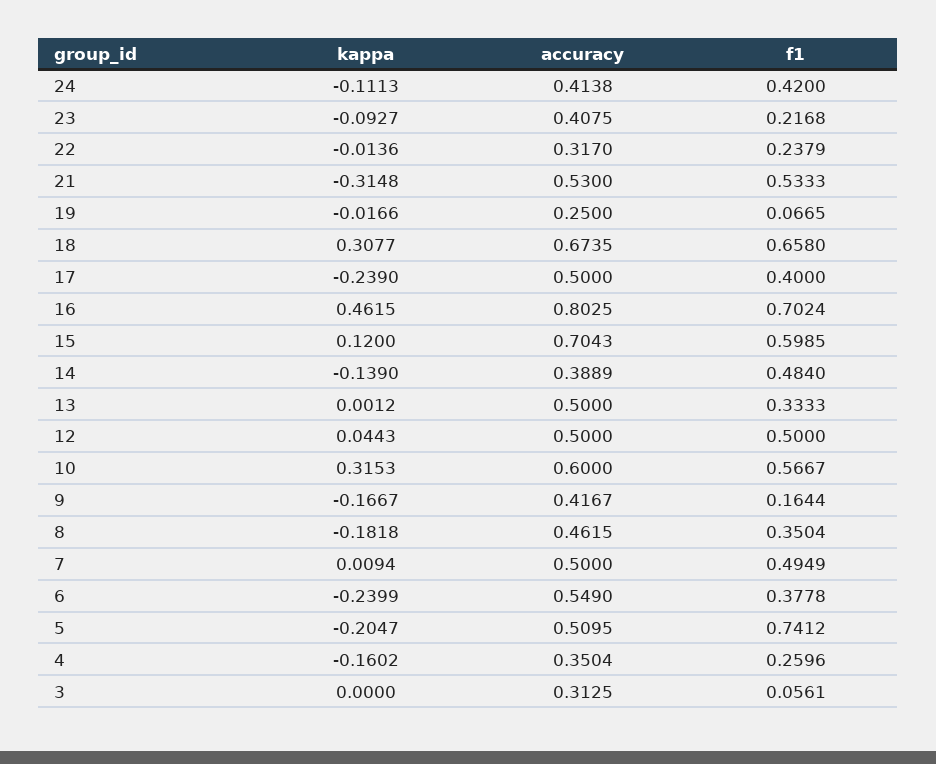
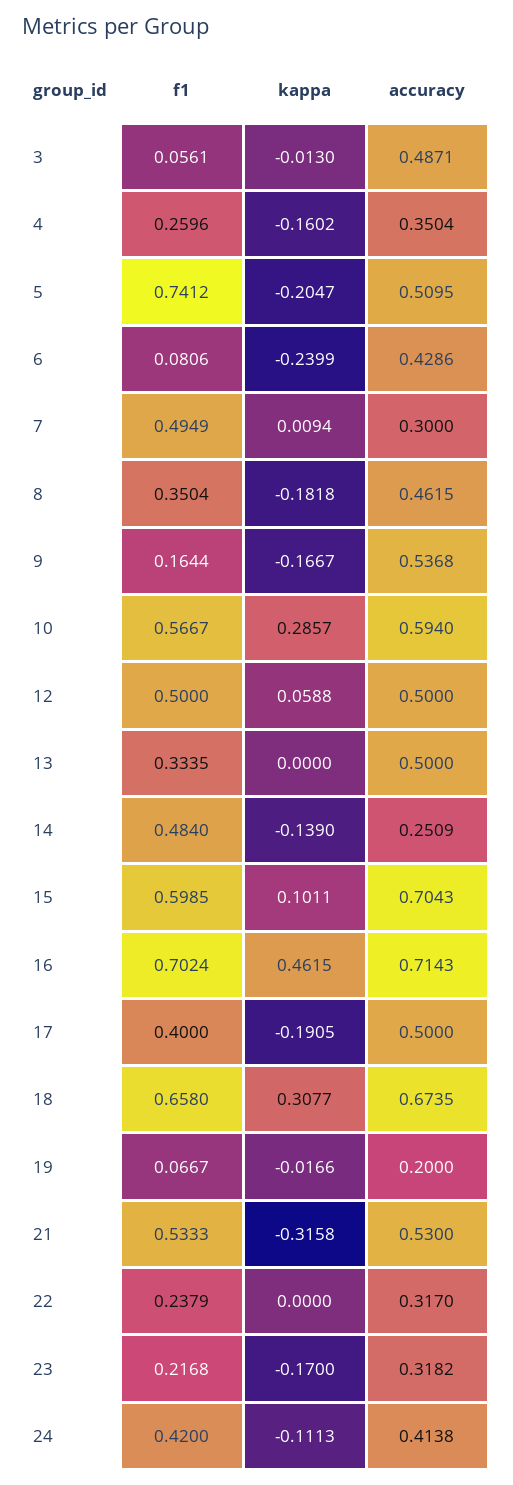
kappa, 23: -0.0927 -> -0.17
accuracy, 23: 0.4075 -> 0.3182
kappa, 22: -0.0136 -> 0
kappa, 21: -0.3148 -> -0.3158
accuracy, 19: 0.25 -> 0.2
f1, 19: 0.0665 -> 0.0667
kappa, 17: -0.239 -> -0.1905
accuracy, 16: 0.8025 -> 0.7143
kappa, 15: 0.12 -> 0.1011
accuracy, 14: 0.3889 -> 0.2509
kappa, 13: 0.0012 -> 0
f1, 13: 0.3333 -> 0.3335
kappa, 12: 0.0443 -> 0.0588
kappa, 10: 0.3153 -> 0.2857
accuracy, 10: 0.6 -> 0.594
accuracy, 9: 0.4167 -> 0.5368
accuracy, 7: 0.5 -> 0.3
accuracy, 6: 0.549 -> 0.4286
f1, 6: 0.3778 -> 0.0806
kappa, 3: 0 -> -0.013
accuracy, 3: 0.3125 -> 0.4871

